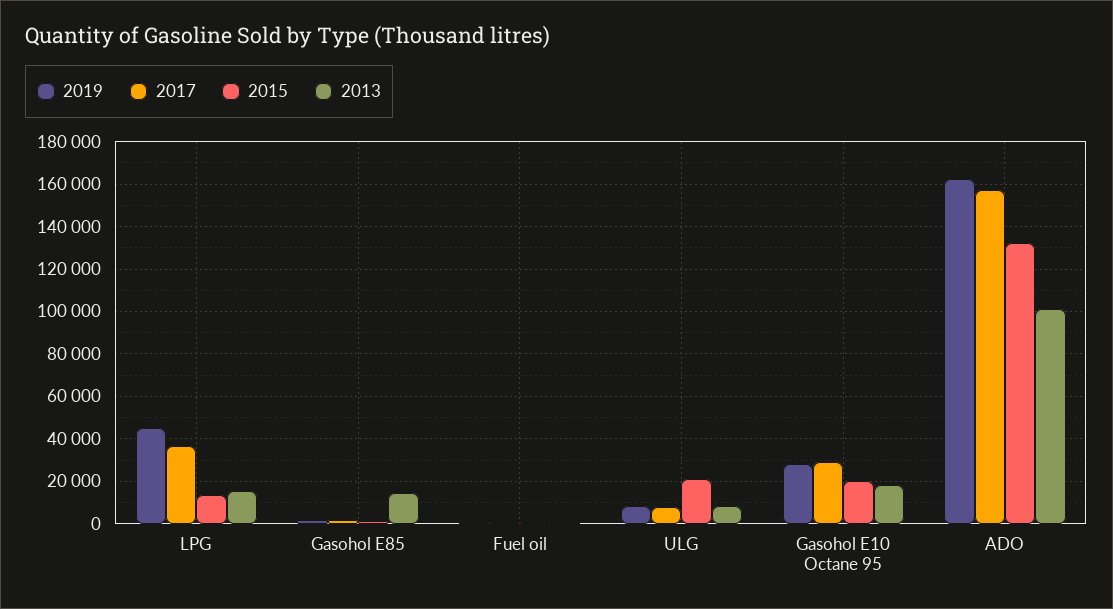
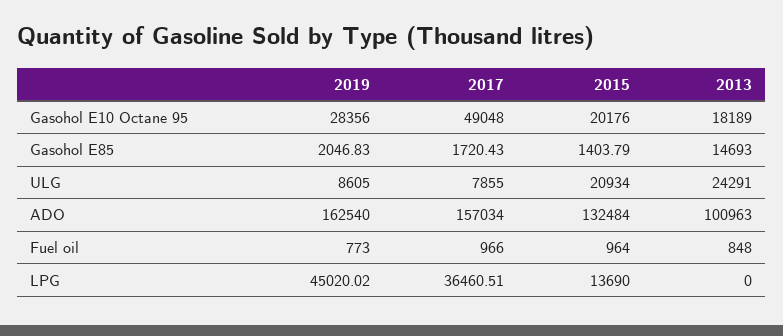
2013, LPG: 15000 -> 0
2013, ULG: 10000 -> 24291
2017, Gasohol E10 Octane 95: 30000 -> 49048

